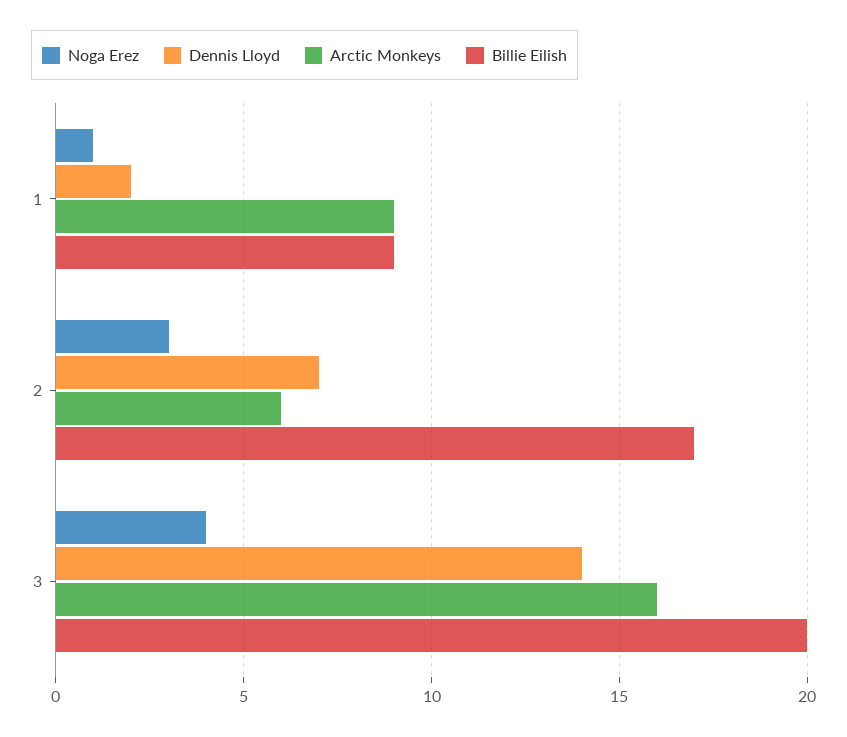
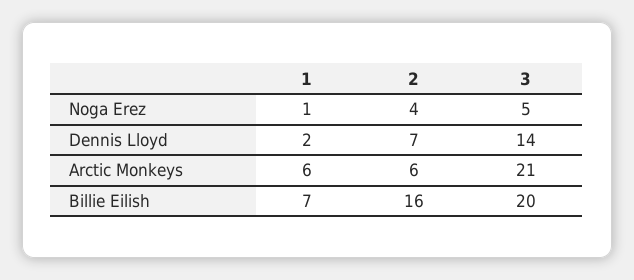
Arctic Monkeys, 1: 9 -> 6
Billie Eilish, 1: 9 -> 7
Noga Erez, 2: 3 -> 4
Billie Eilish, 2: 17 -> 16
Noga Erez, 3: 4 -> 5
Arctic Monkeys, 3: 16 -> 21

